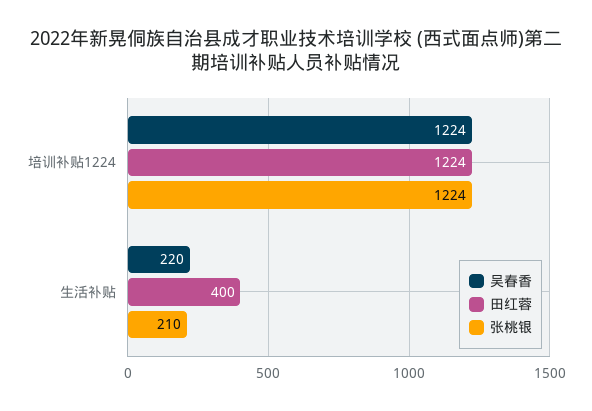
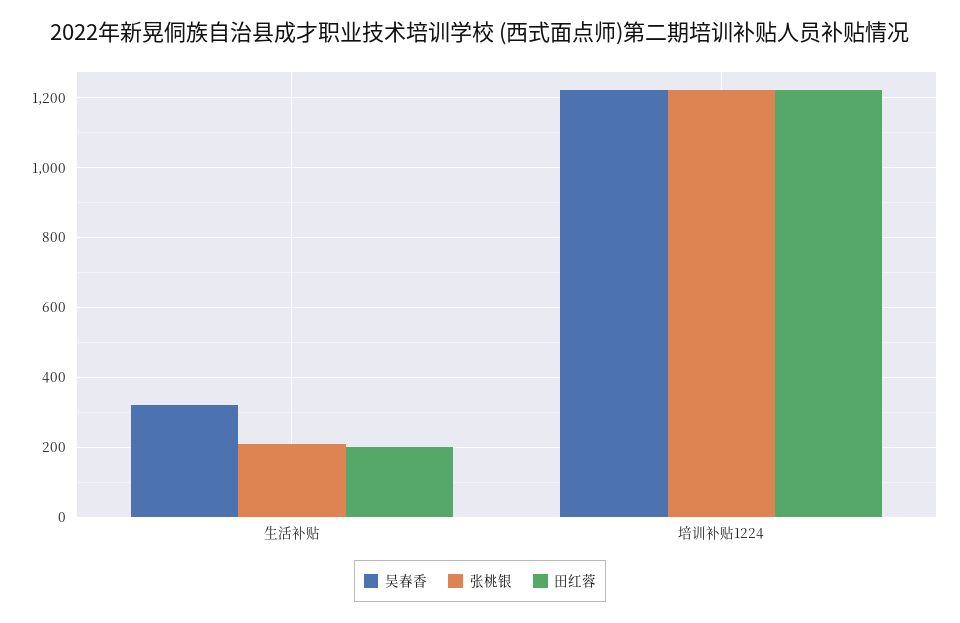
吴春香, 生活补贴: 220 -> 320
田红蓉, 生活补贴: 400 -> 200

